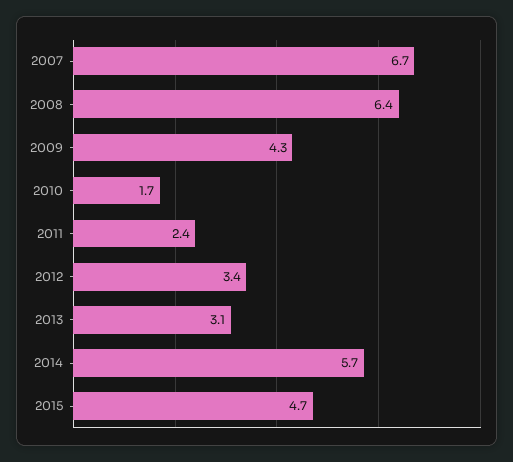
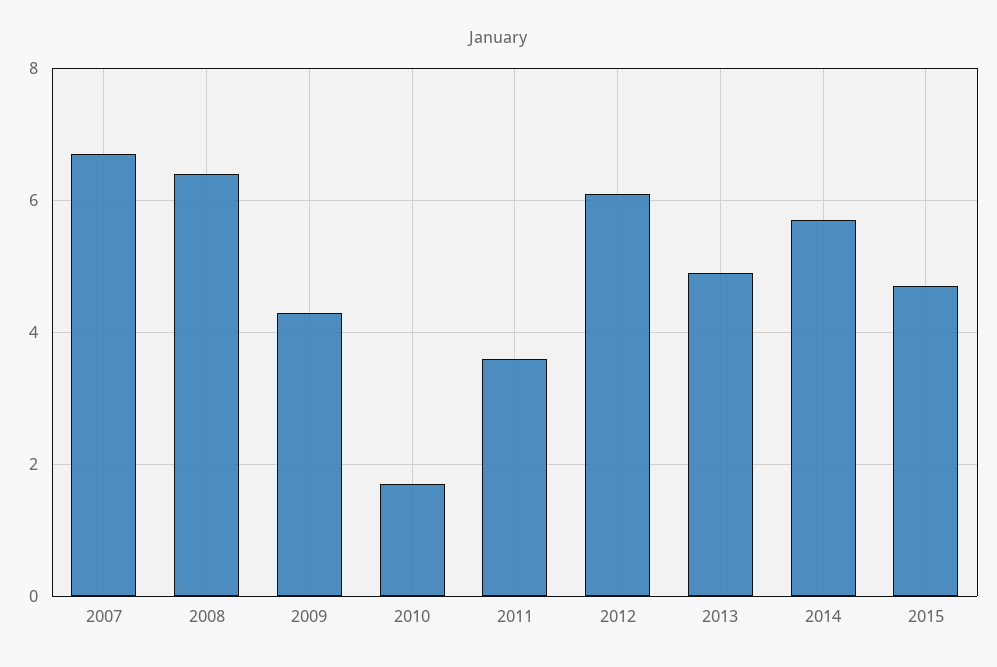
2011: 2.4 -> 3.5
2012: 3.4 -> 6
2013: 3.1 -> 5

